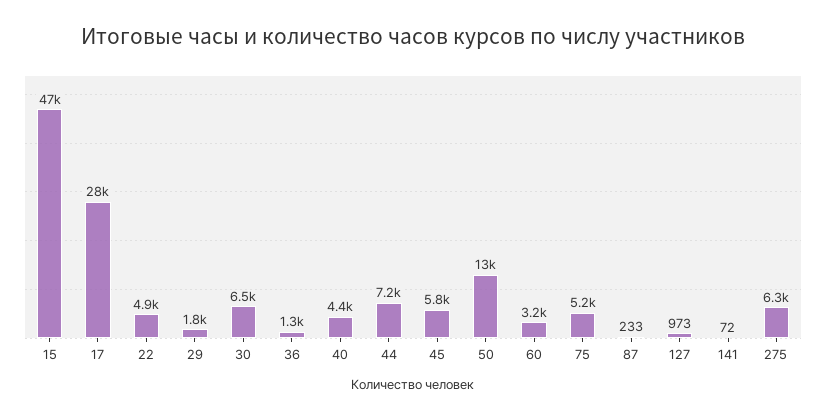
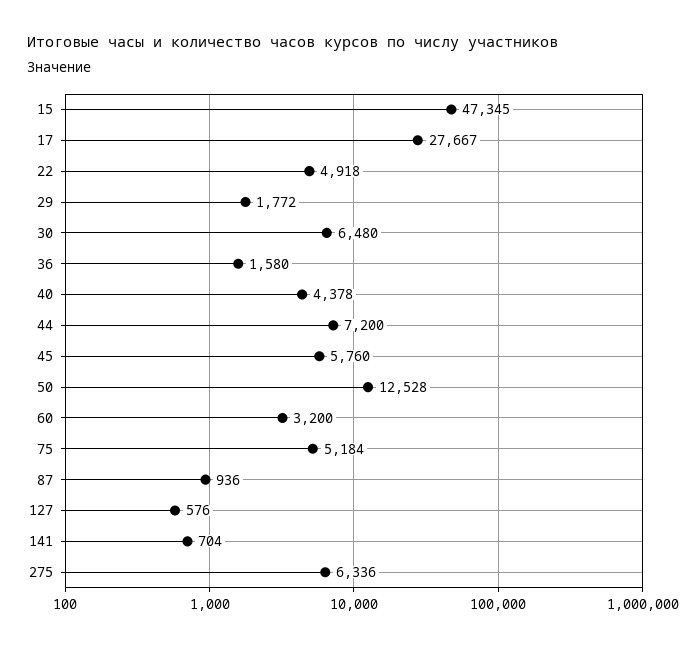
36: 1300 -> 1580
87: 233 -> 936
127: 973 -> 576
141: 72 -> 704

